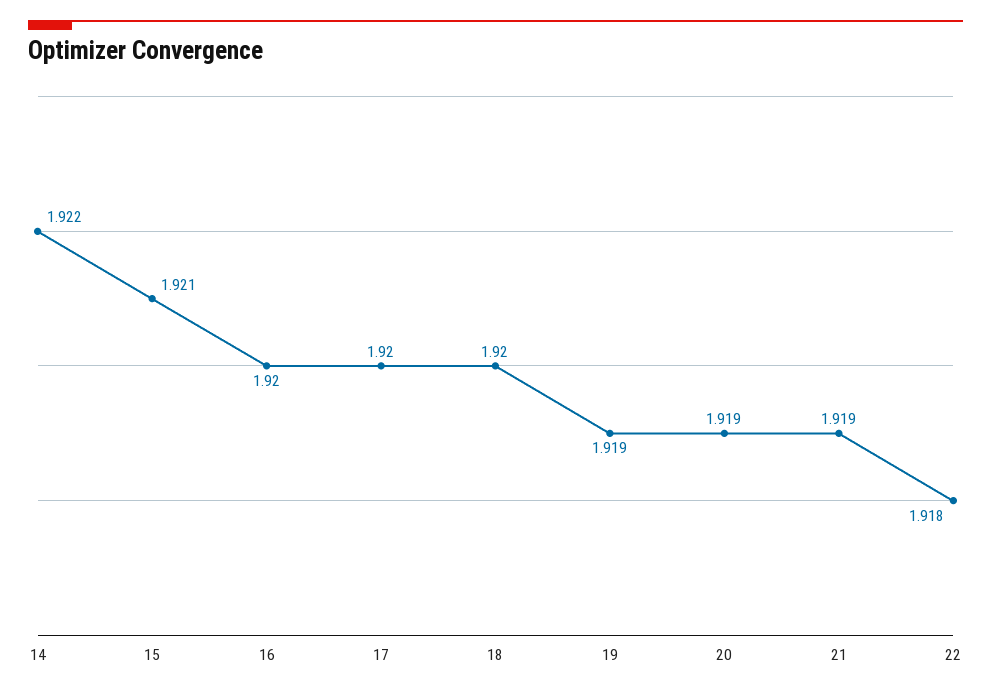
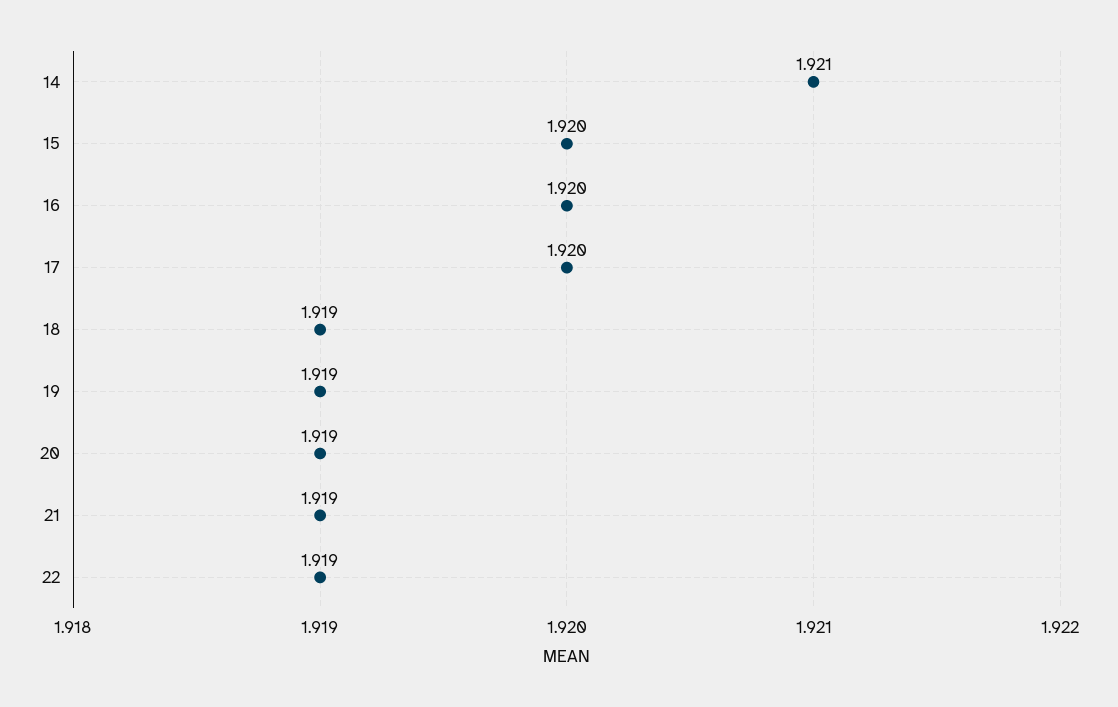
14: 1.922 -> 1.921
15: 1.921 -> 1.92
18: 1.92 -> 1.919
22: 1.918 -> 1.919

